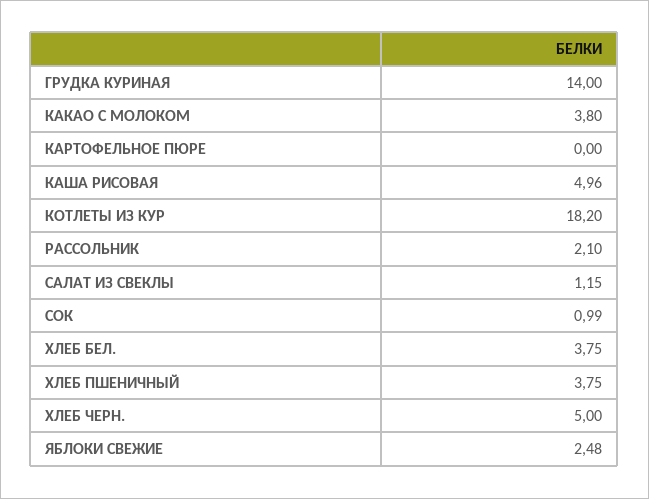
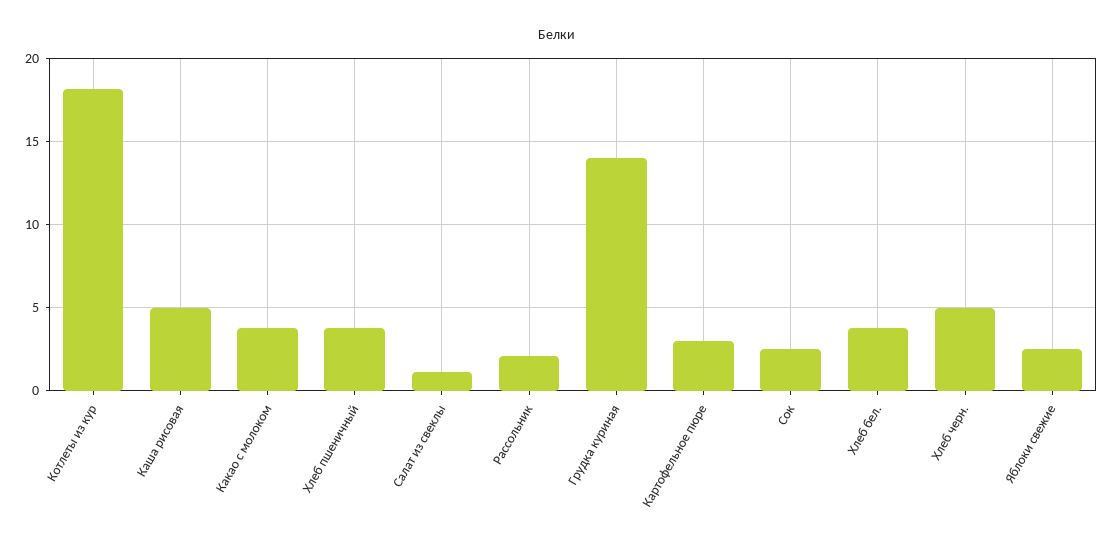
КАРТОФЕЛЬНОЕ ПЮРЕ: 0 -> 3
СОК: 0.99 -> 2.5

